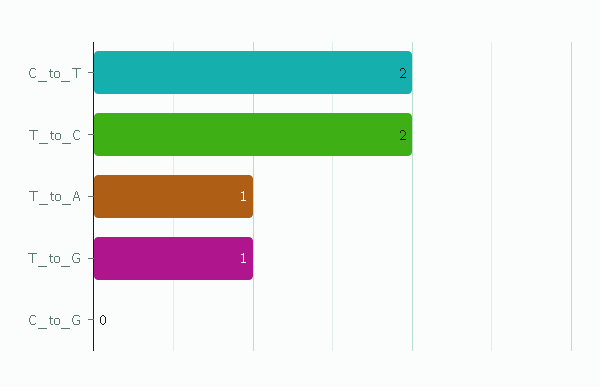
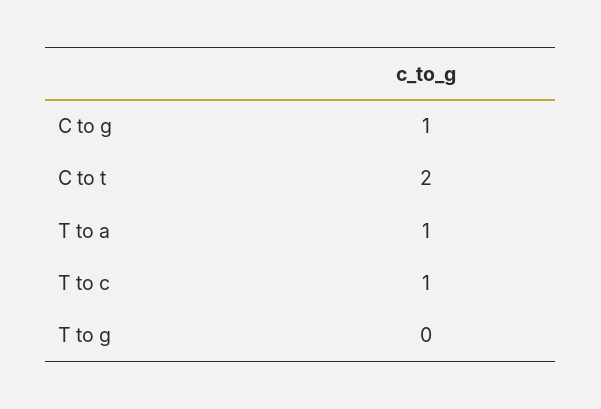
T_to_C: 2 -> 1
T_to_G: 1 -> 0
C_to_G: 0 -> 1

